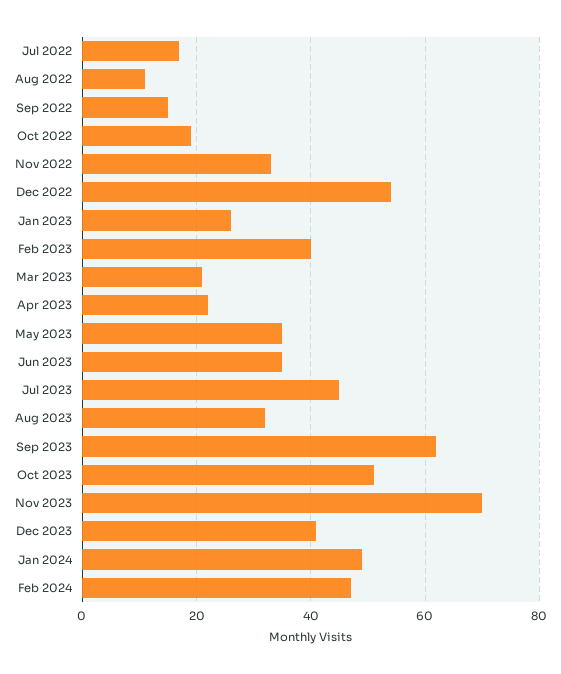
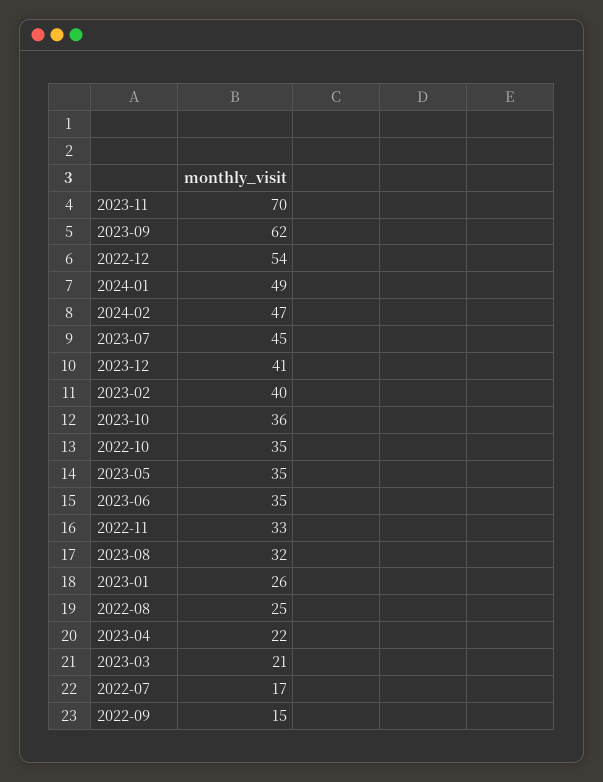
Aug 2022: 10 -> 25
Oct 2022: 20 -> 35
Oct 2023: 50 -> 36

